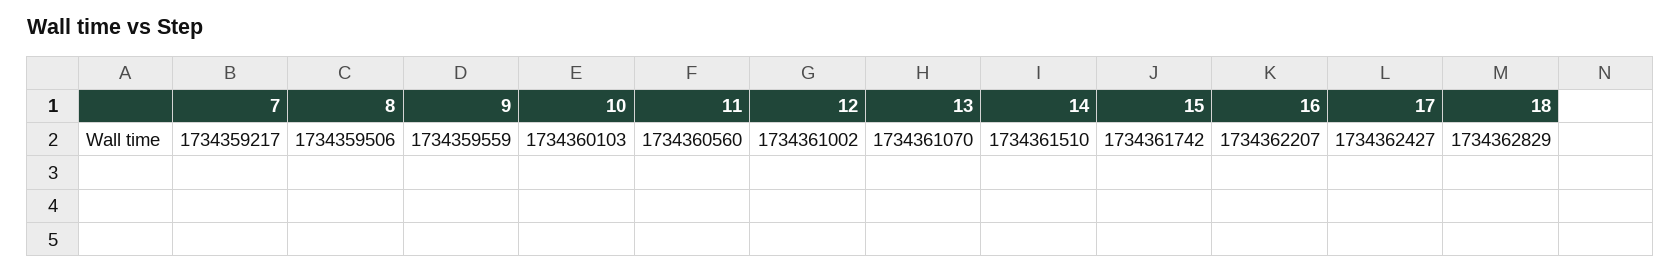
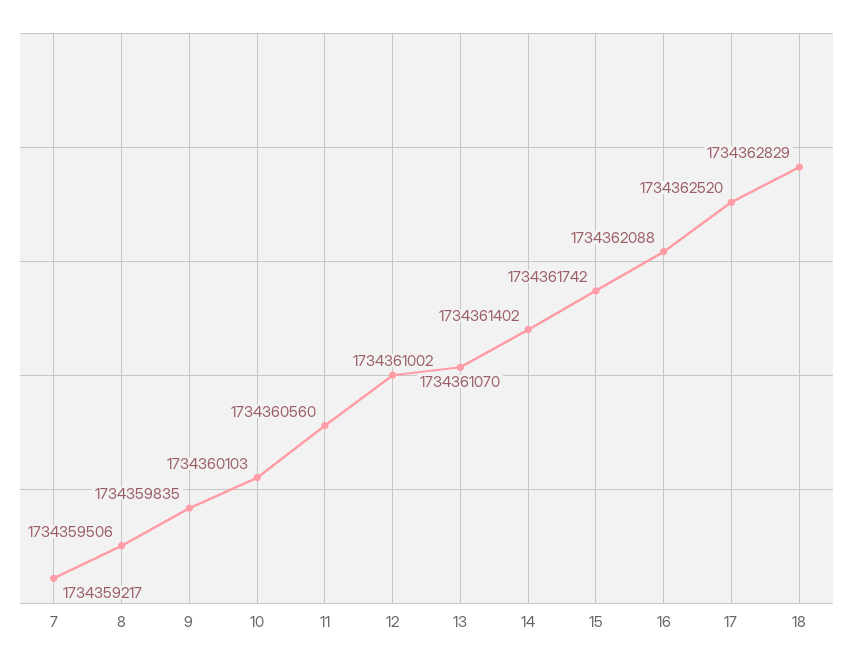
9: 1734359559 -> 1734359835
14: 1734361510 -> 1734361402
16: 1734362207 -> 1734362088
17: 1734362427 -> 1734362520

